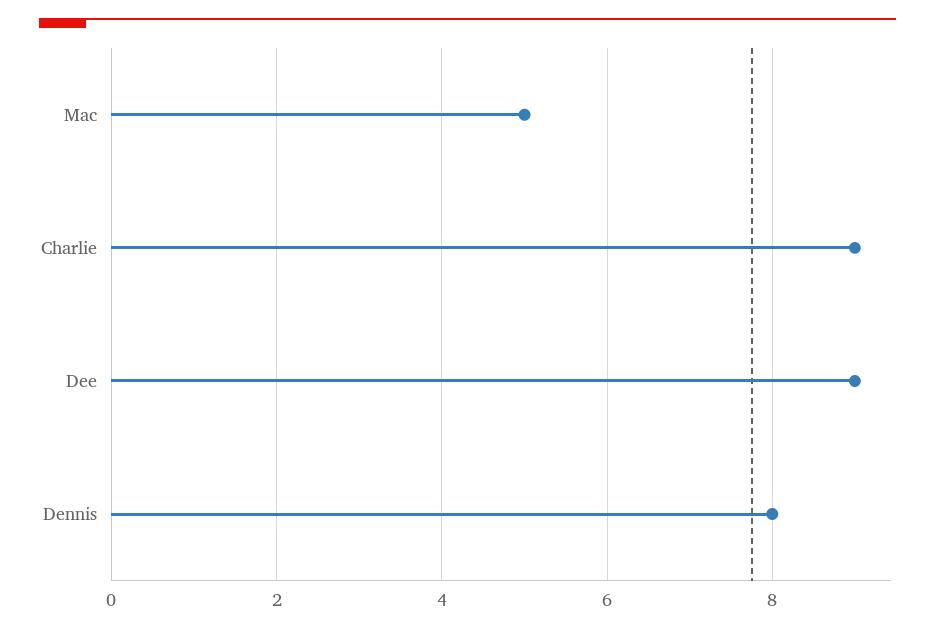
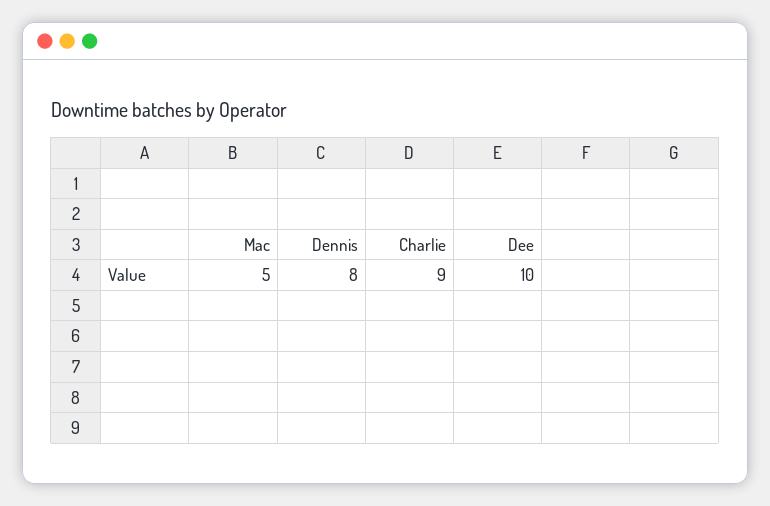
Dee: 9 -> 10

